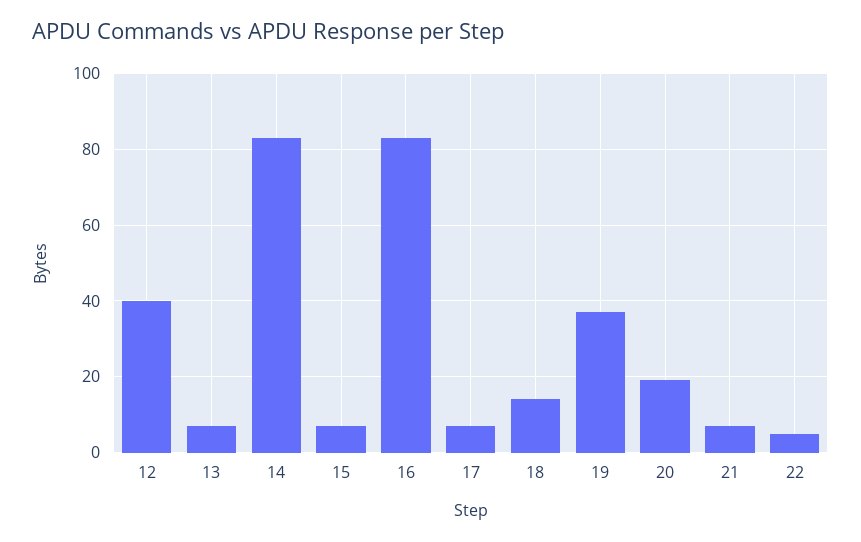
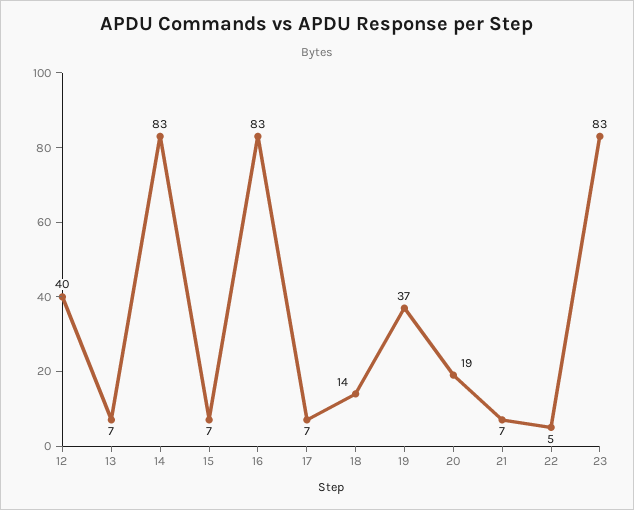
23: none -> 83

